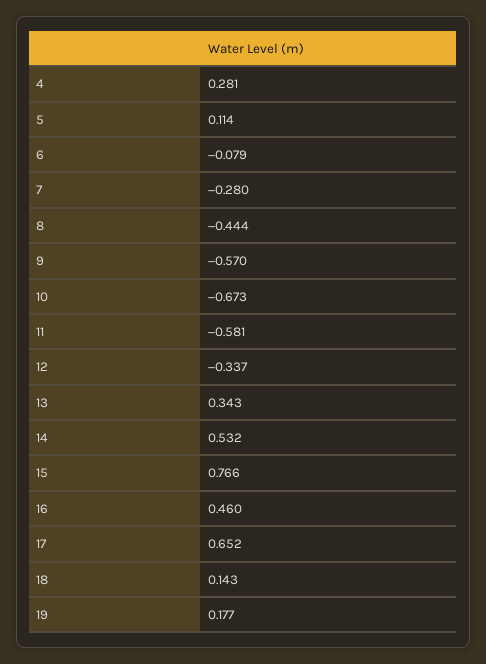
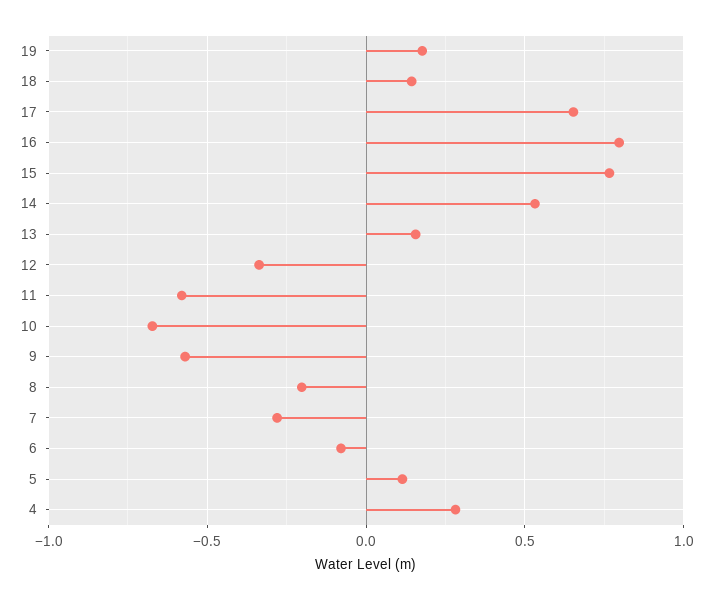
8: -0.444 -> -0.2
13: 0.343 -> 0.15
16: 0.46 -> 0.8

